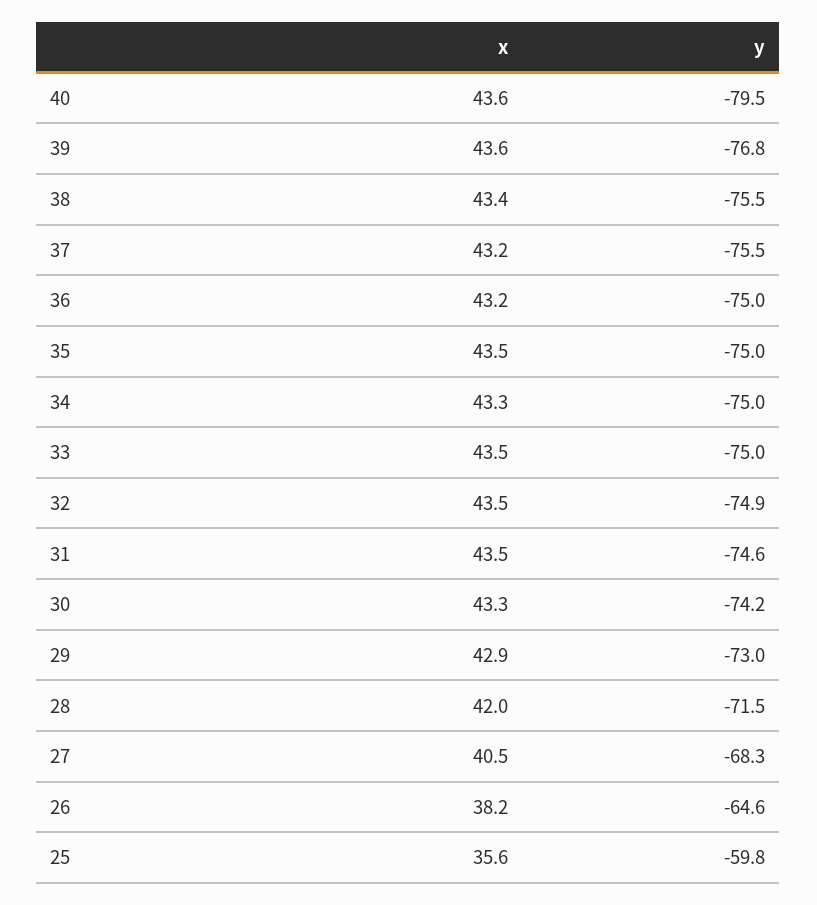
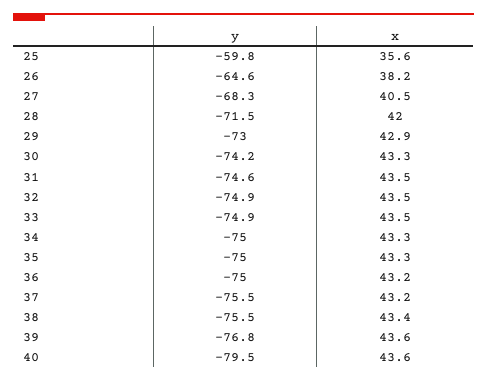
x, 35: 43.5 -> 43.3
y, 33: -75 -> -74.9

